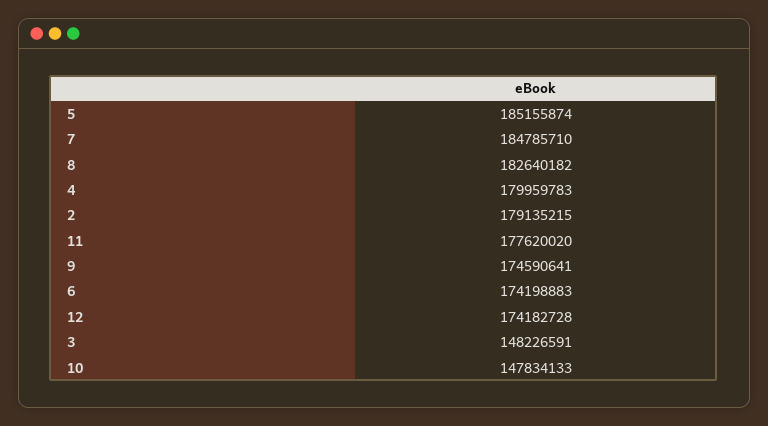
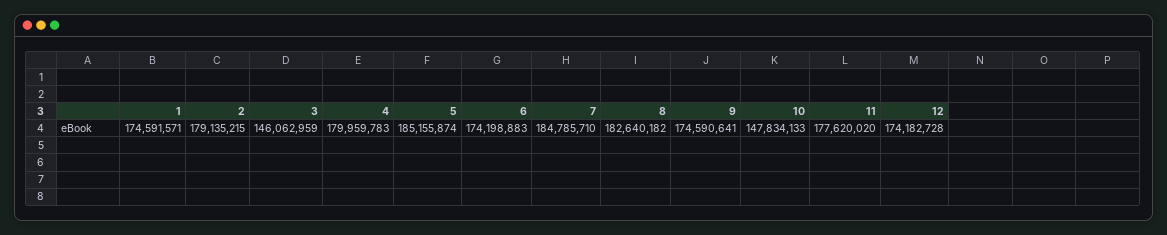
3: 148226591 -> 146062959
1: none -> 174591571

